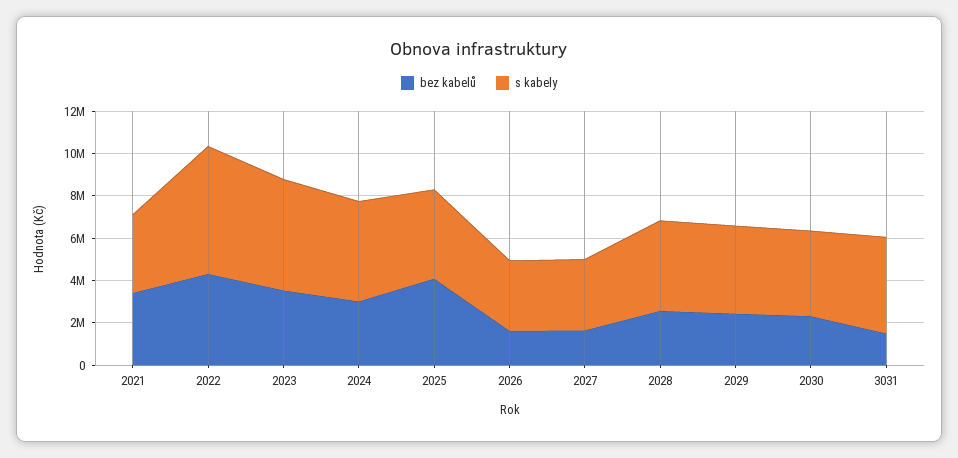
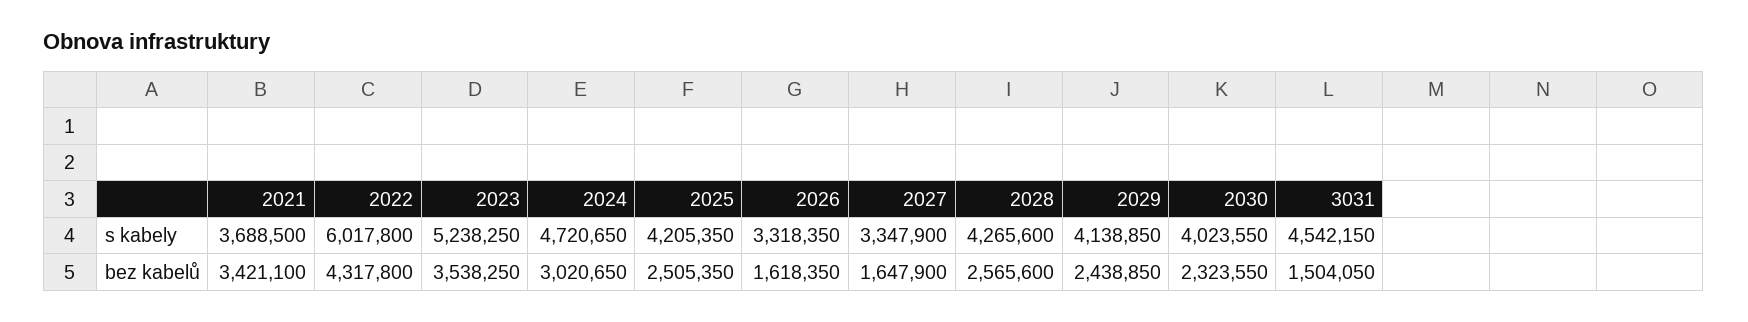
bez kabelů, 2025: 4000000 -> 2505350

